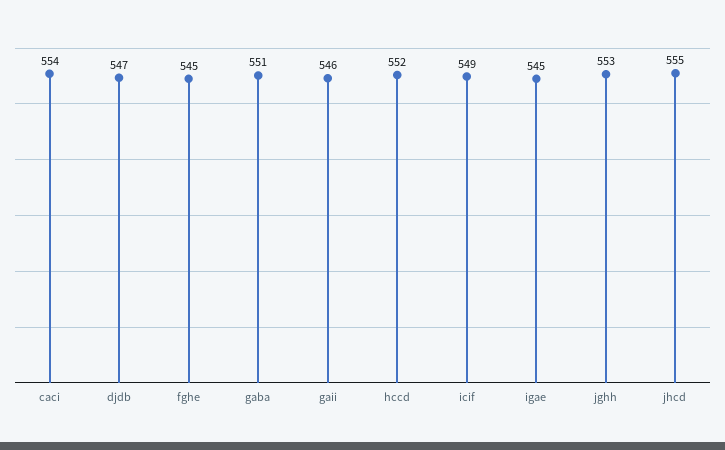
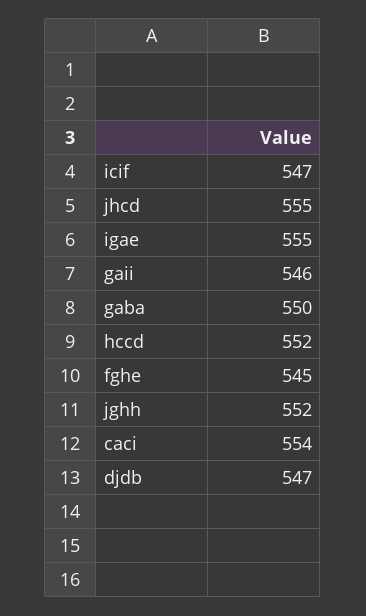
gaba: 551 -> 550
icif: 549 -> 547
igae: 545 -> 555
jghh: 553 -> 552

